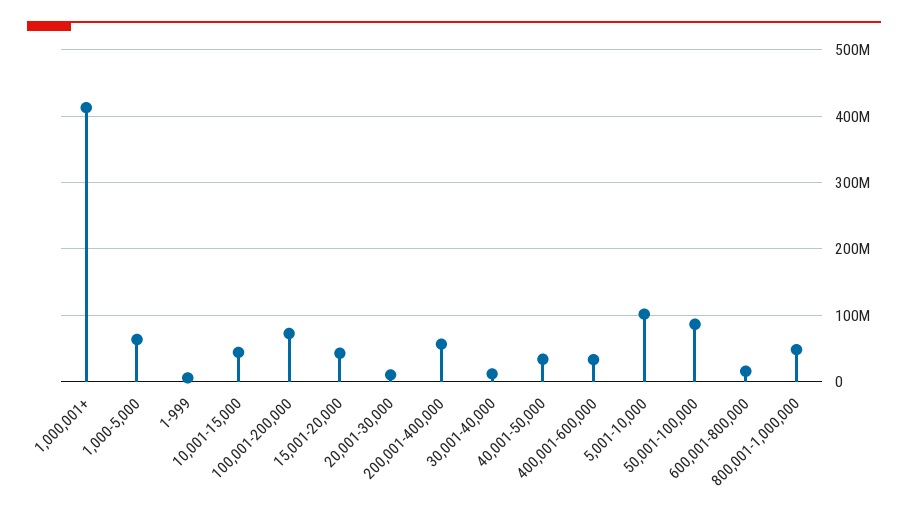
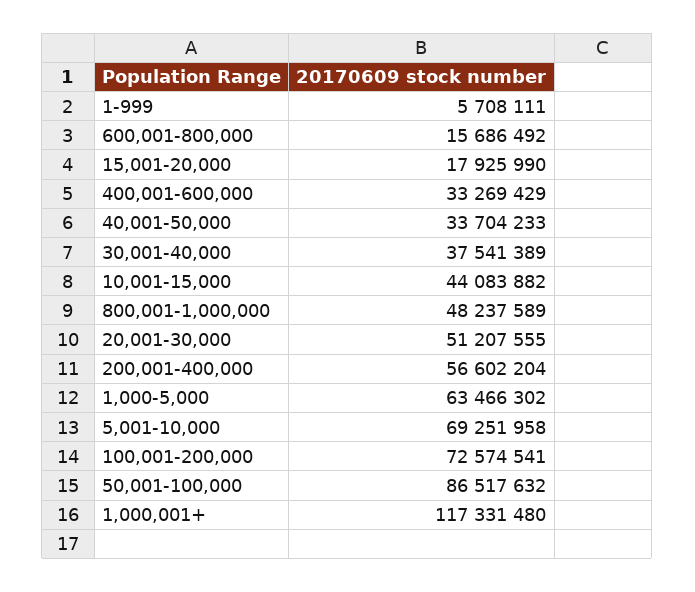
1,000,001+: 410000000 -> 117331480
15,001-20,000: 40000000 -> 17925990
20,001-30,000: 10000000 -> 51207555
30,001-40,000: 10000000 -> 37541389
5,001-10,000: 100000000 -> 69251958

